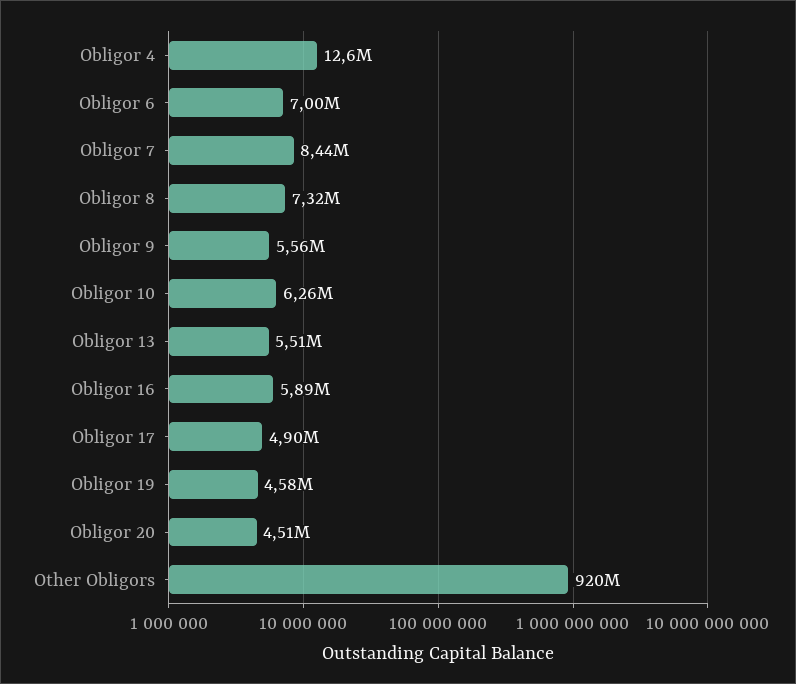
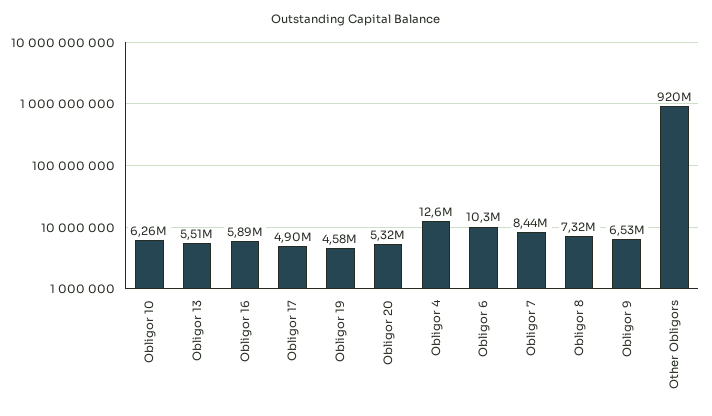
Obligor 6: 7000000 -> 10300000
Obligor 9: 5560000 -> 6530000
Obligor 20: 4510000 -> 5320000

